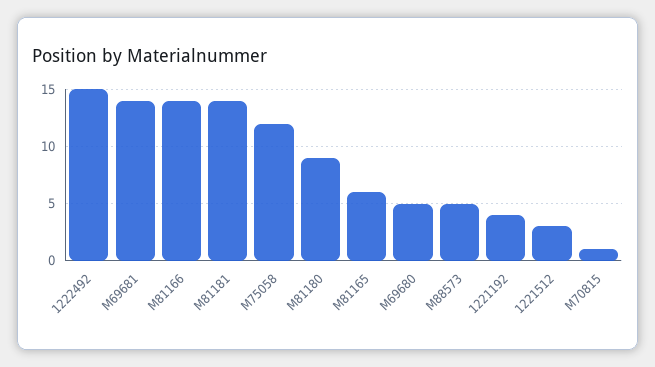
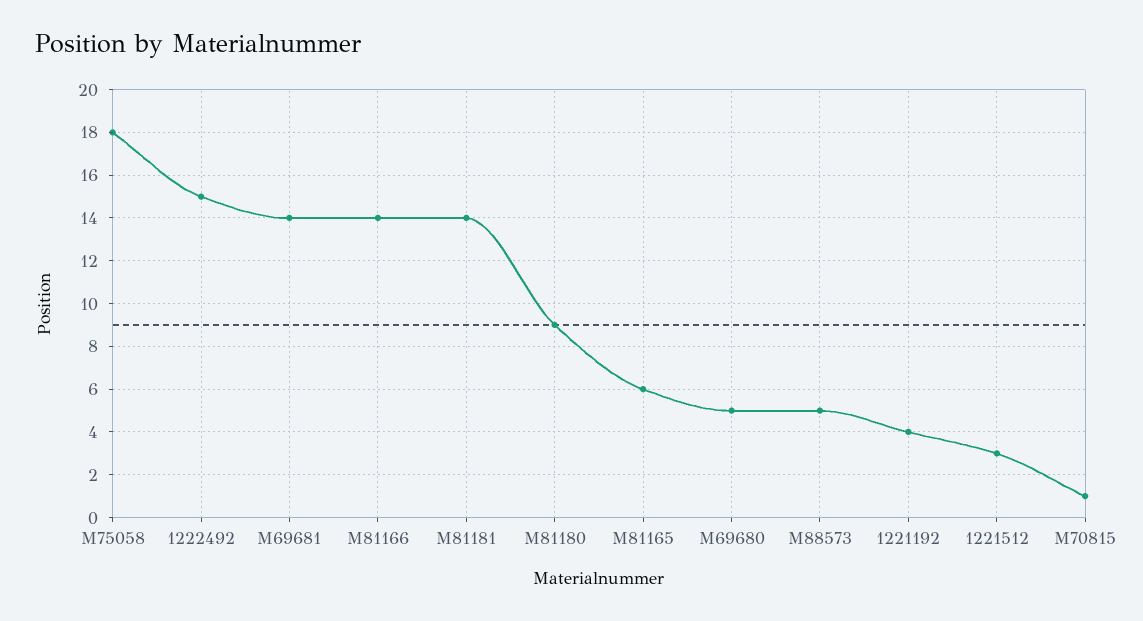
M75058: 12 -> 18

